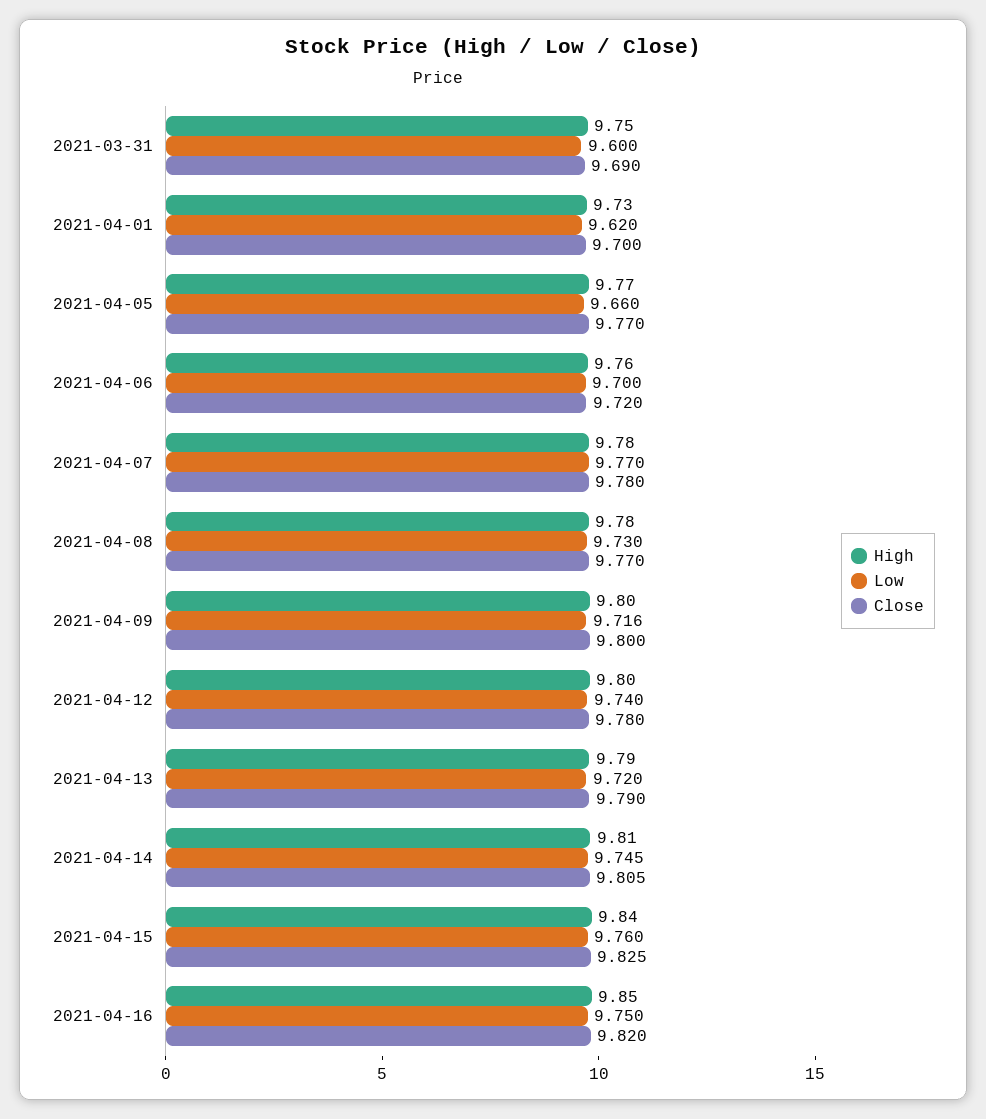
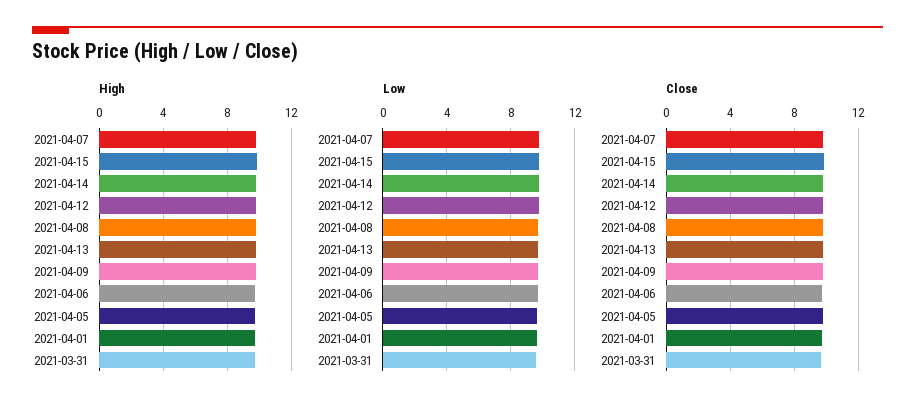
High, 2021-04-16: 9.85 -> none
Low, 2021-04-16: 9.75 -> none
Close, 2021-04-16: 9.82 -> none

